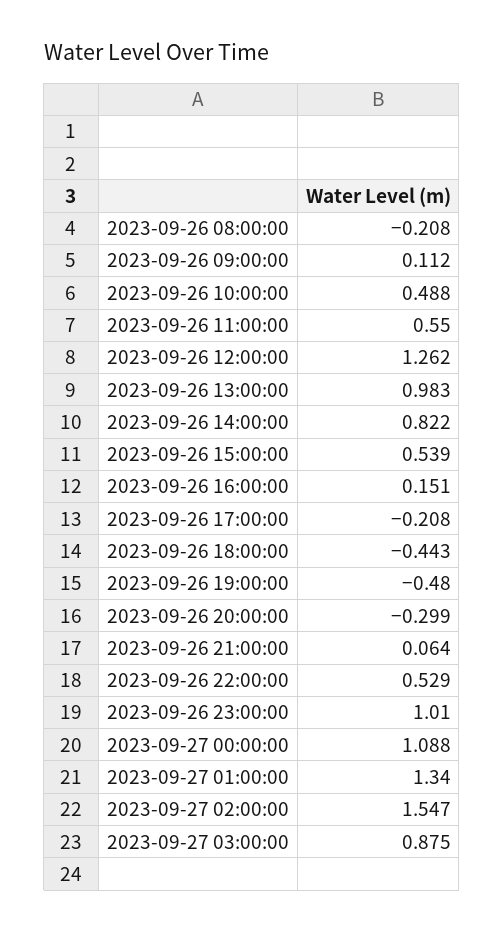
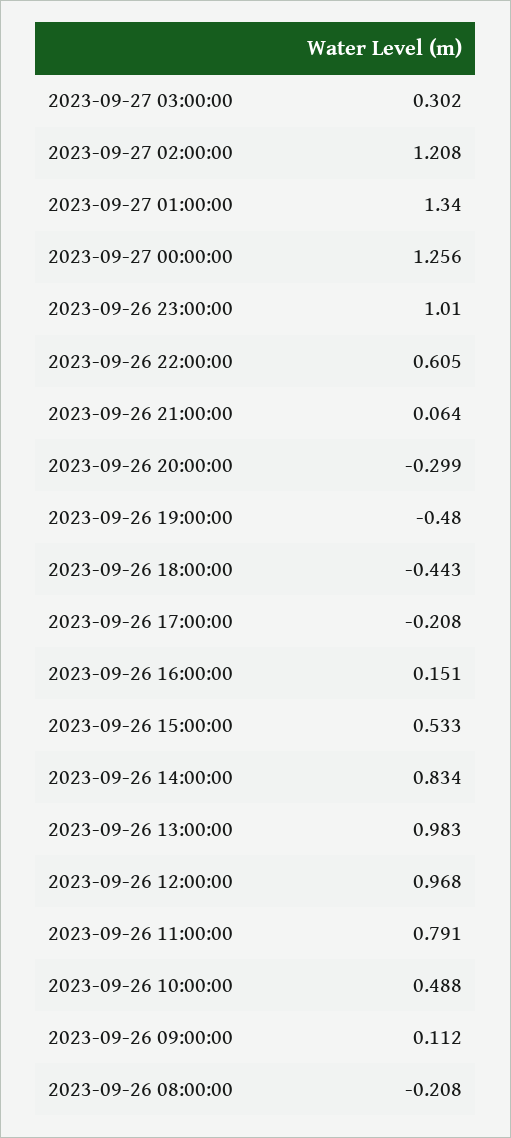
2023-09-26 11:00:00: 0.55 -> 0.791
2023-09-26 12:00:00: 1.262 -> 0.968
2023-09-26 14:00:00: 0.822 -> 0.834
2023-09-26 15:00:00: 0.539 -> 0.533
2023-09-26 22:00:00: 0.529 -> 0.605
2023-09-27 00:00:00: 1.088 -> 1.256
2023-09-27 02:00:00: 1.547 -> 1.208
2023-09-27 03:00:00: 0.875 -> 0.302

